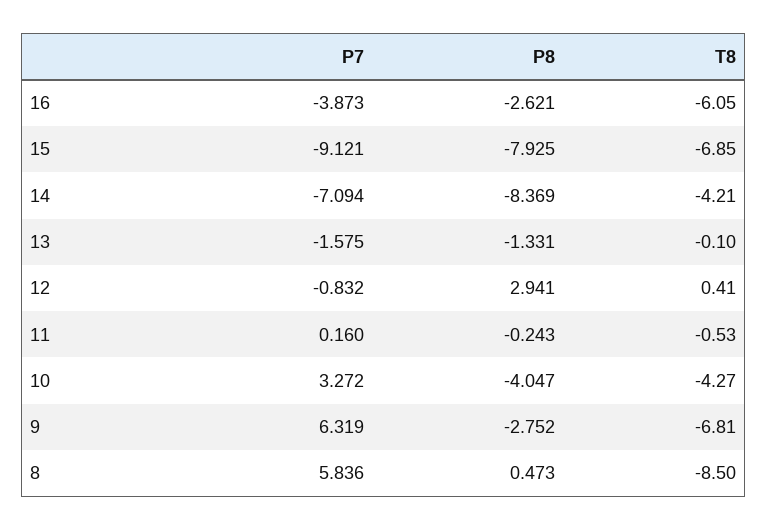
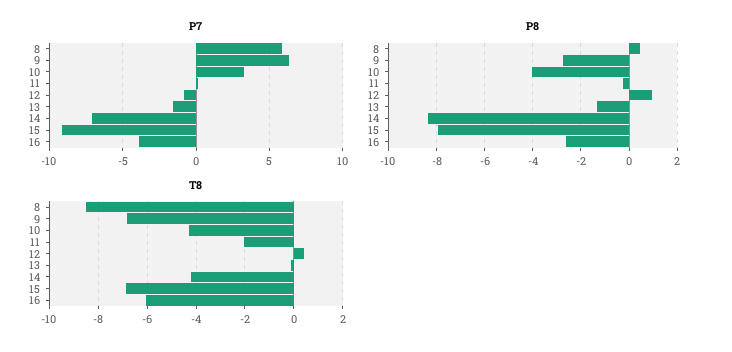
P8, 12: 2.941 -> 1
T8, 11: -0.53 -> -2

